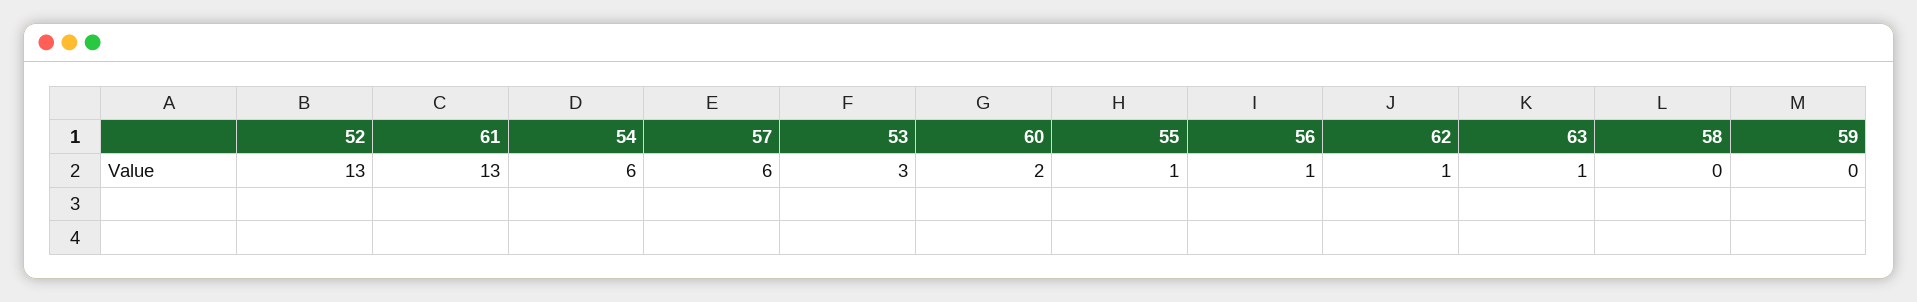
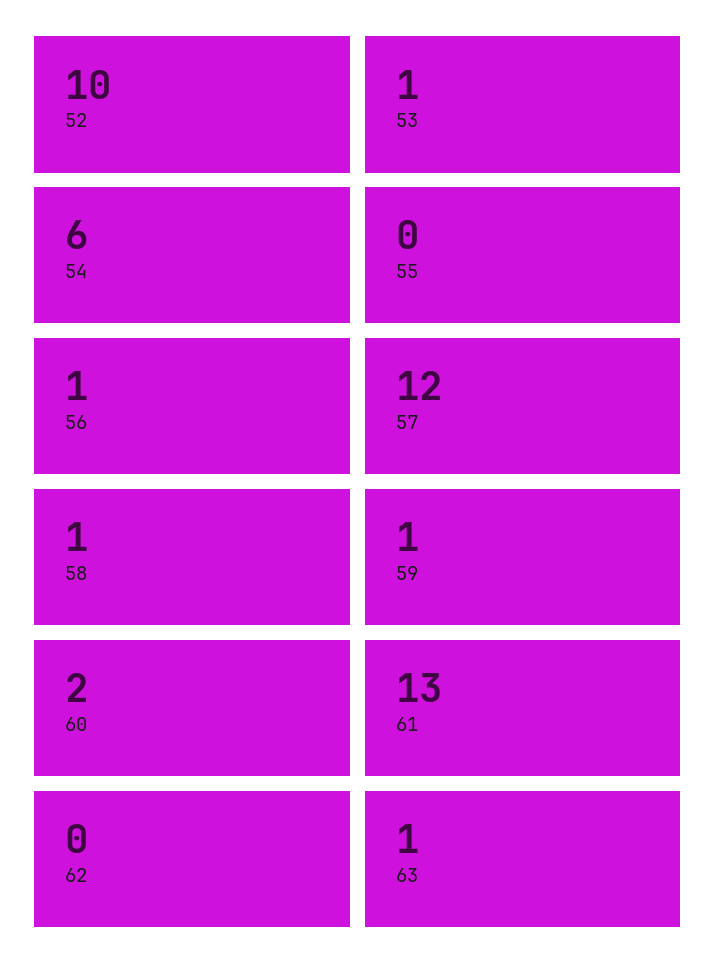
52: 13 -> 10
57: 6 -> 12
53: 3 -> 1
55: 1 -> 0
62: 1 -> 0
58: 0 -> 1
59: 0 -> 1

